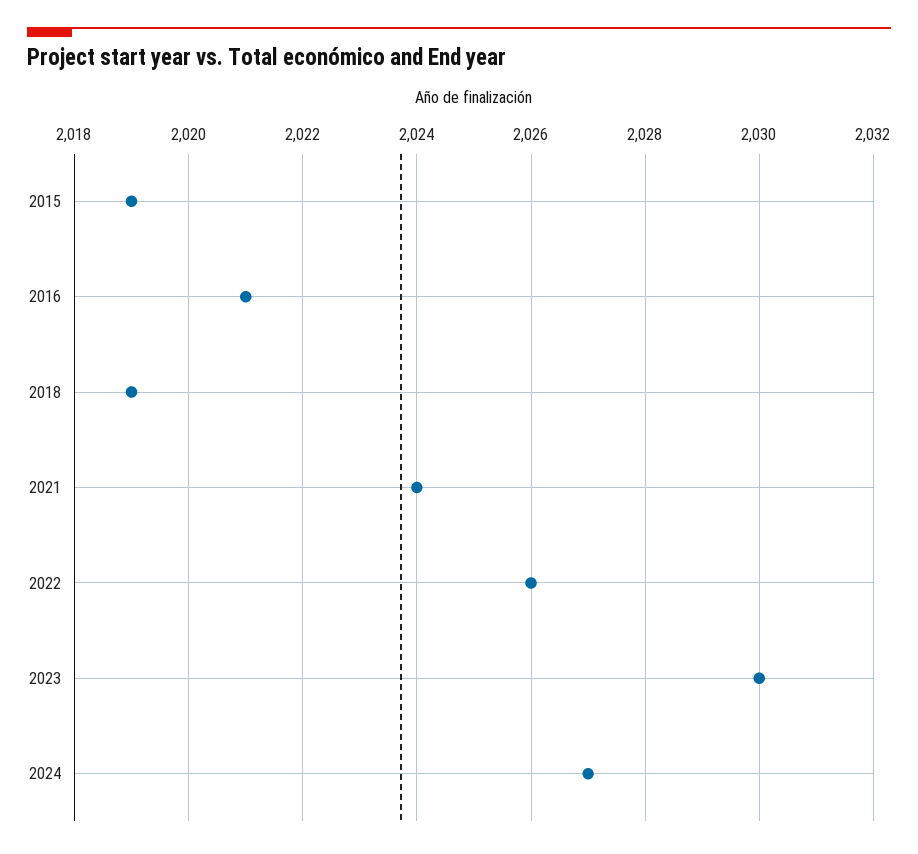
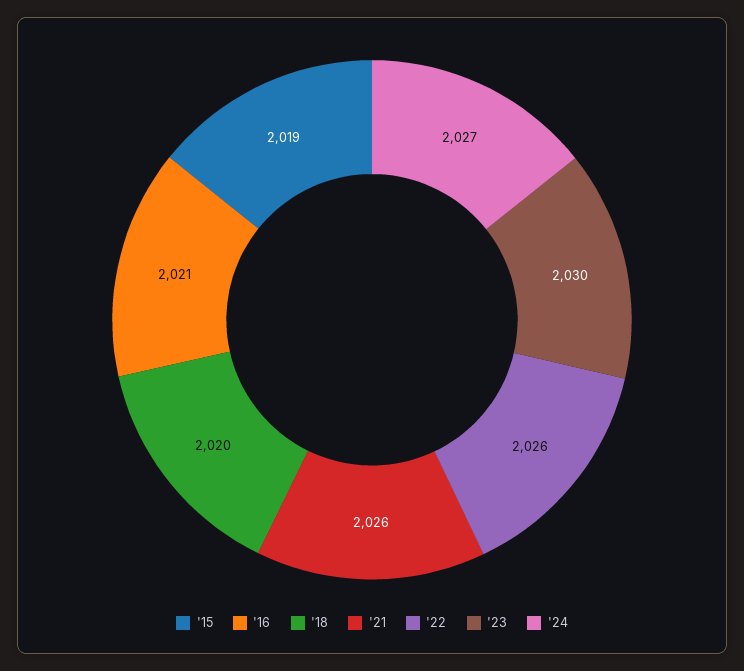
2018: 2019 -> 2020
2021: 2024 -> 2026

